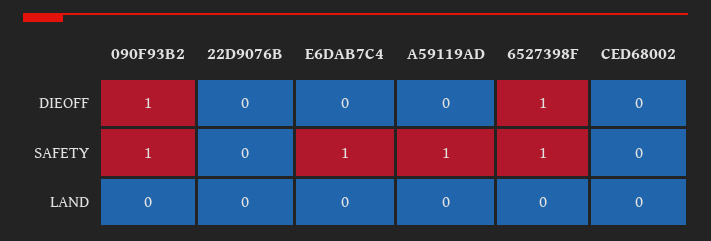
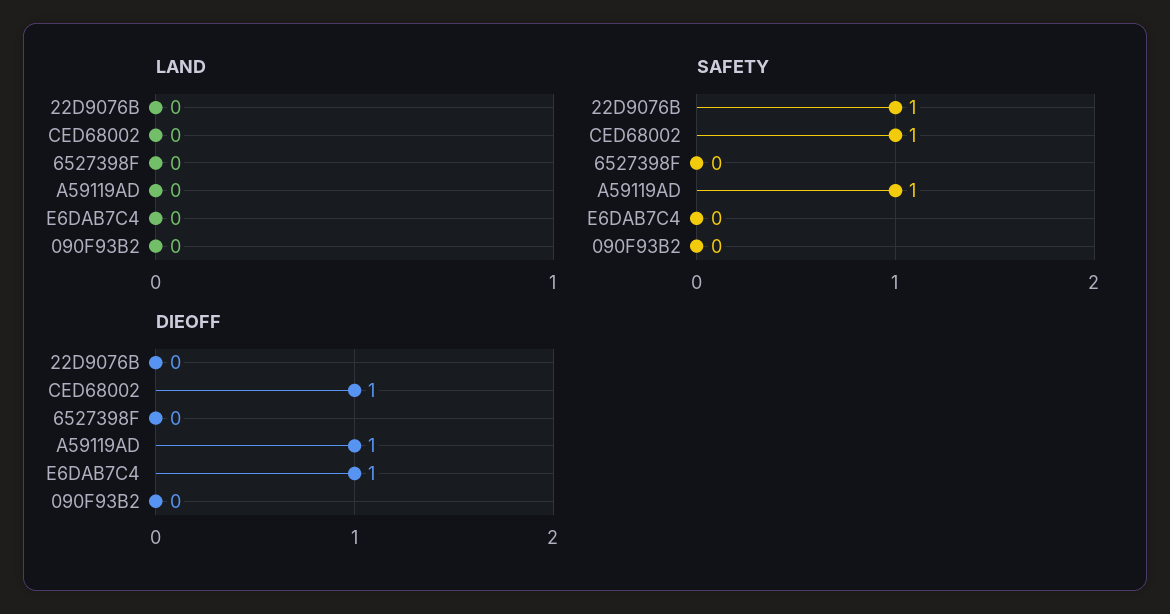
DIEOFF, 090F93B2: 1 -> 0
DIEOFF, E6DAB7C4: 0 -> 1
DIEOFF, A59119AD: 0 -> 1
DIEOFF, 6527398F: 1 -> 0
DIEOFF, CED68002: 0 -> 1
SAFETY, 090F93B2: 1 -> 0
SAFETY, 22D9076B: 0 -> 1
SAFETY, E6DAB7C4: 1 -> 0
SAFETY, 6527398F: 1 -> 0
SAFETY, CED68002: 0 -> 1

